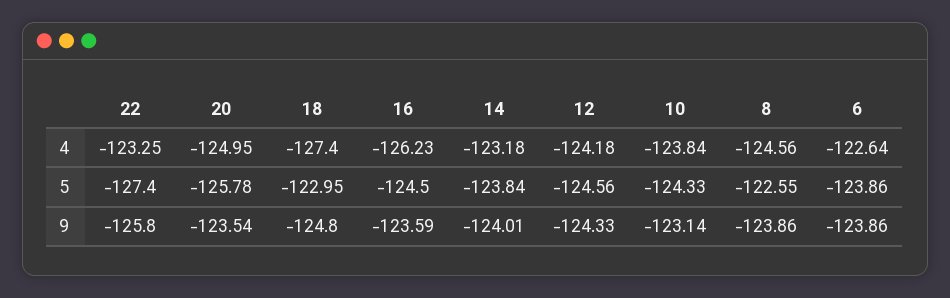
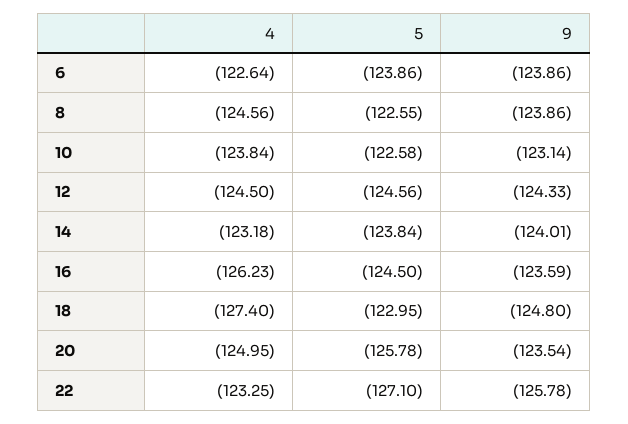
12, 4: -124.18 -> -124.5
22, 5: -127.4 -> -127.1
10, 5: -124.33 -> -122.58
22, 9: -125.8 -> -125.78

